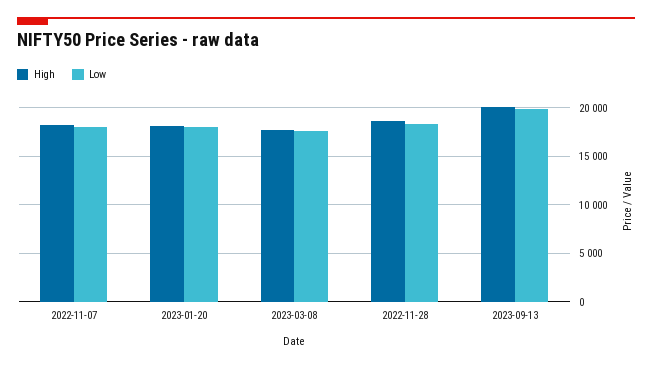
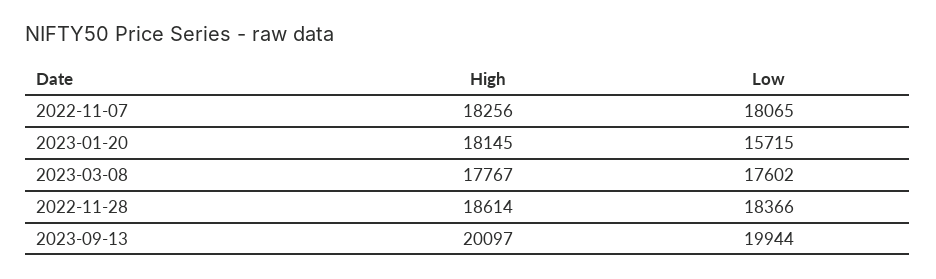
Low, 2023-01-20: 18000 -> 15715

